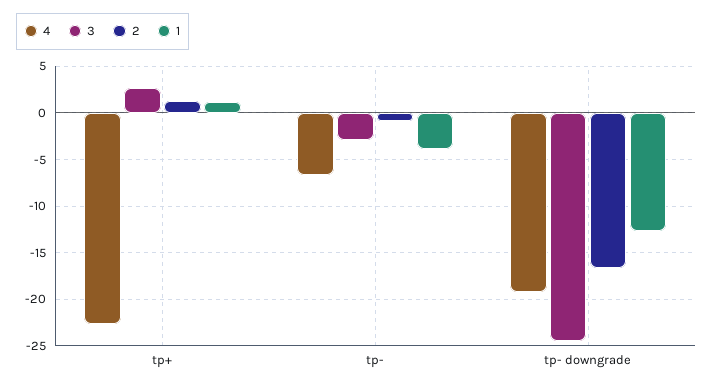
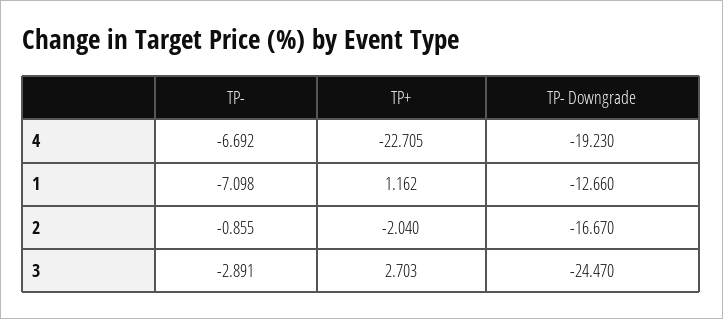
2, tp+: 1 -> -2.04
1, tp-: -4 -> -7.098

